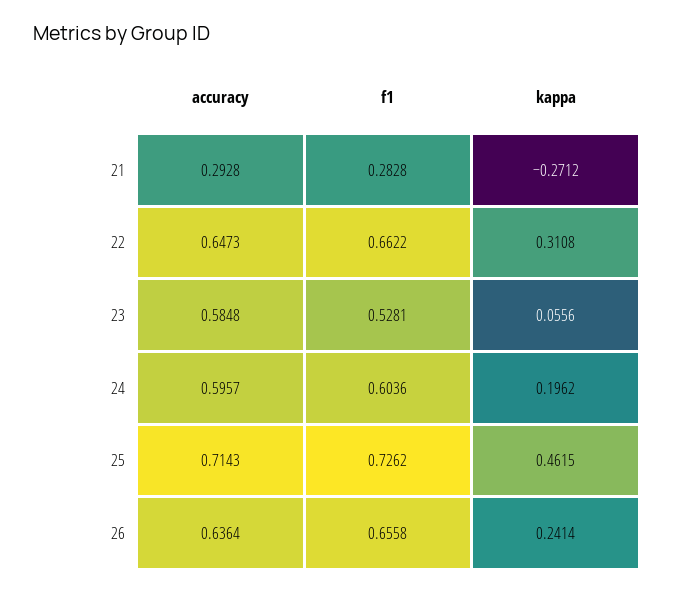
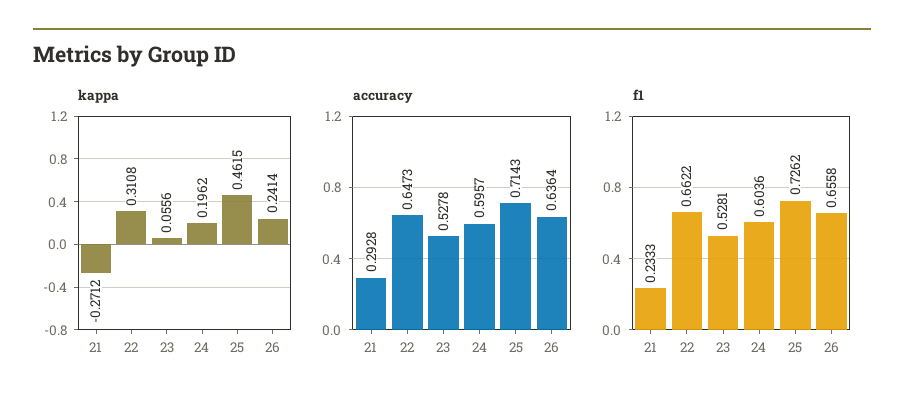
f1, 21: 0.2828 -> 0.2333
accuracy, 23: 0.5848 -> 0.5278

